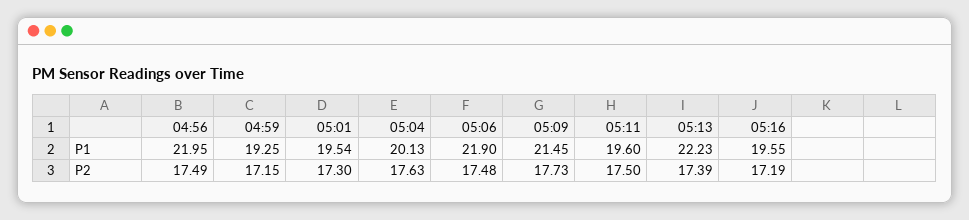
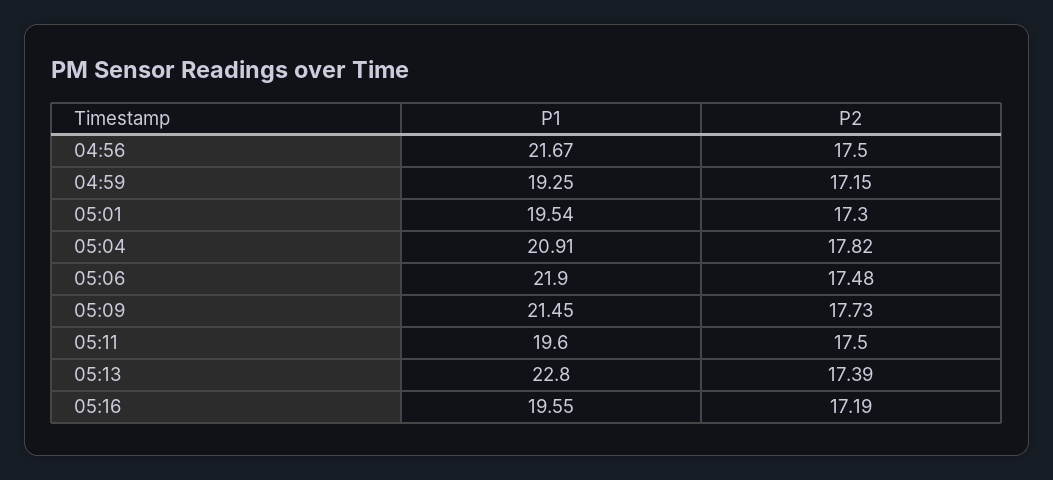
04:56, P1: 21.95 -> 21.67
05:04, P1: 20.13 -> 20.91
05:13, P1: 22.23 -> 22.8
04:56, P2: 17.49 -> 17.5
05:04, P2: 17.63 -> 17.82

